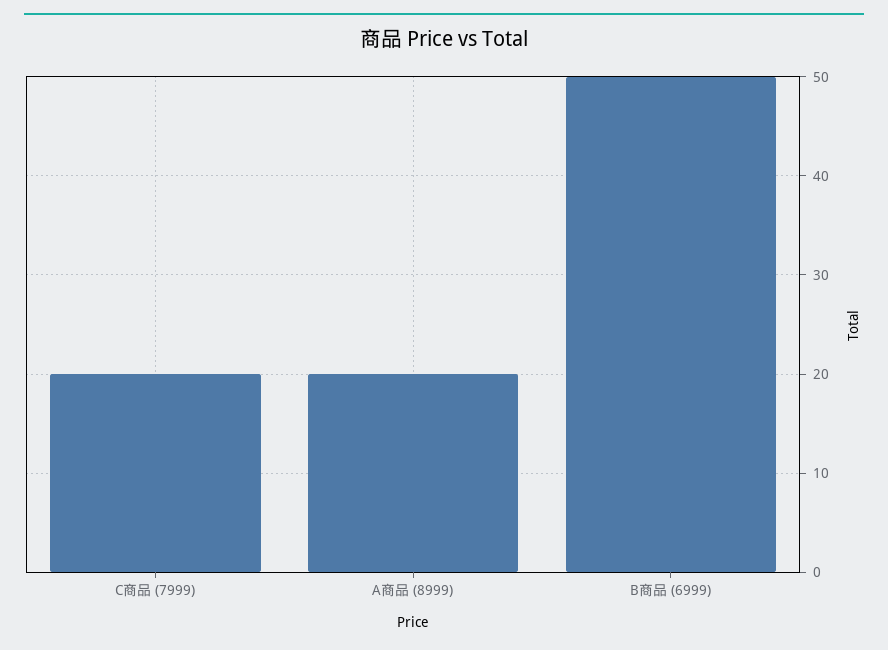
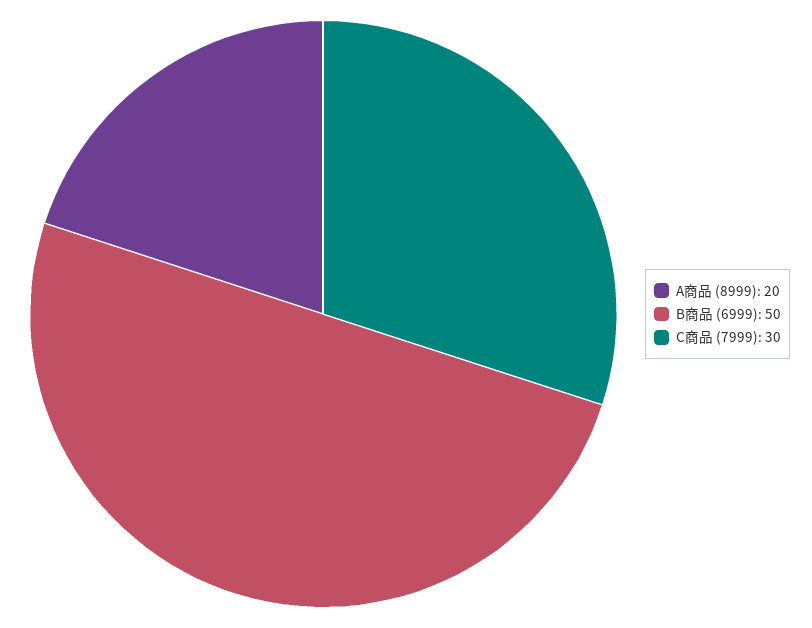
C商品 (7999): 20 -> 30

